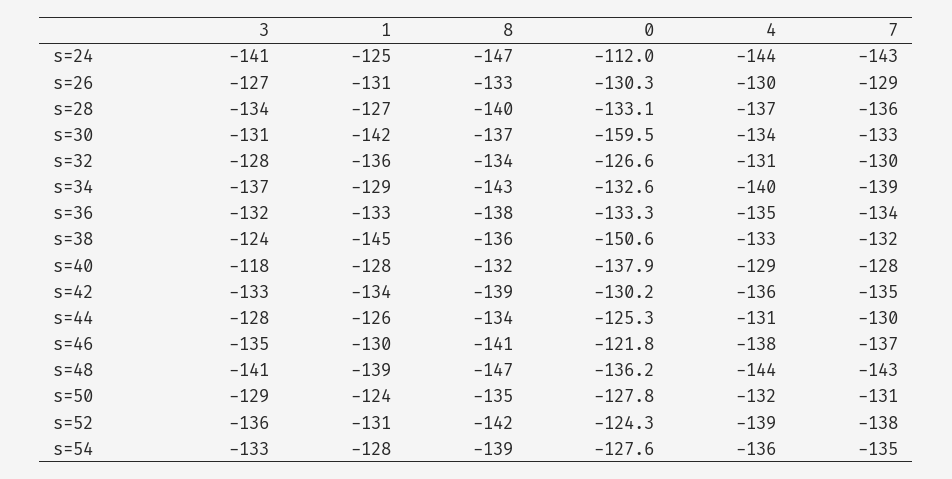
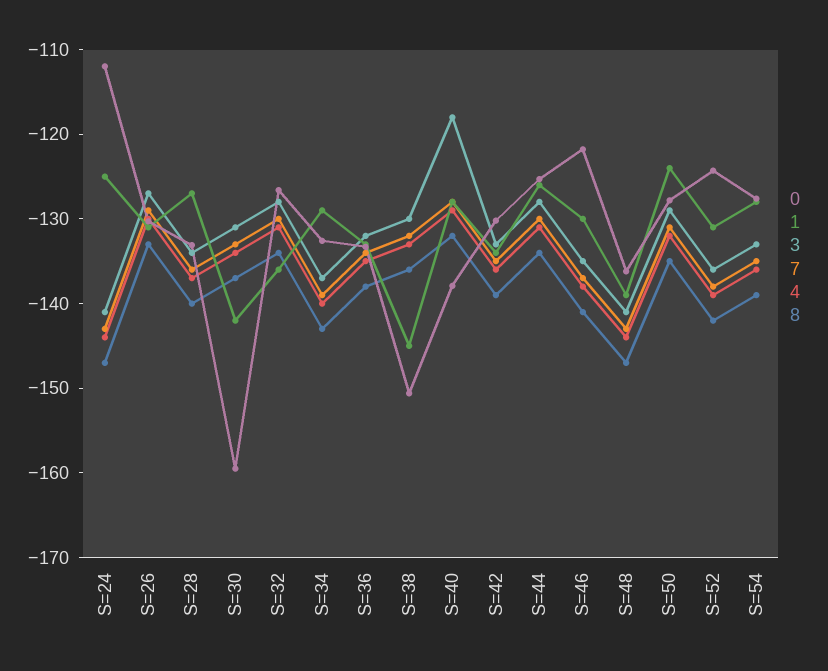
3, s=38: -124 -> -130

